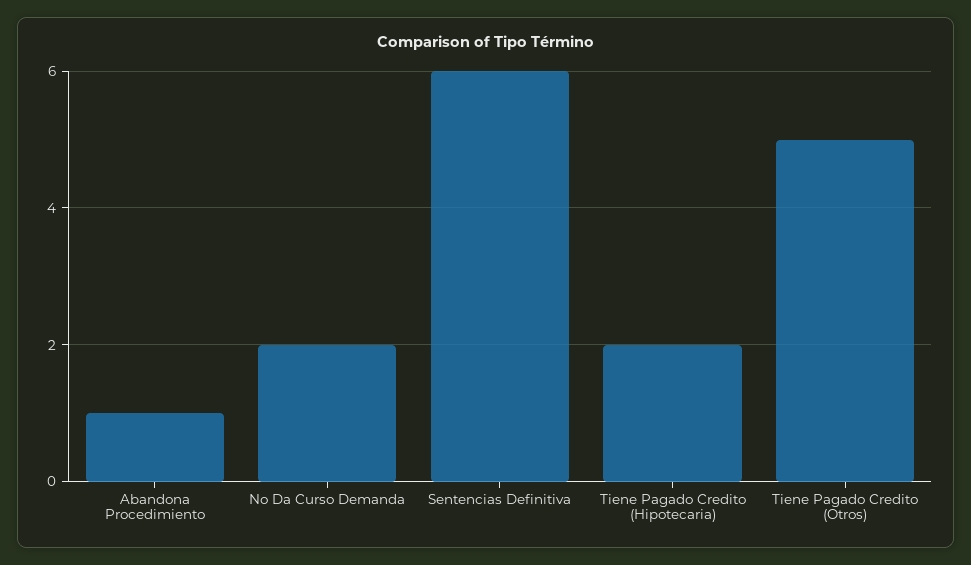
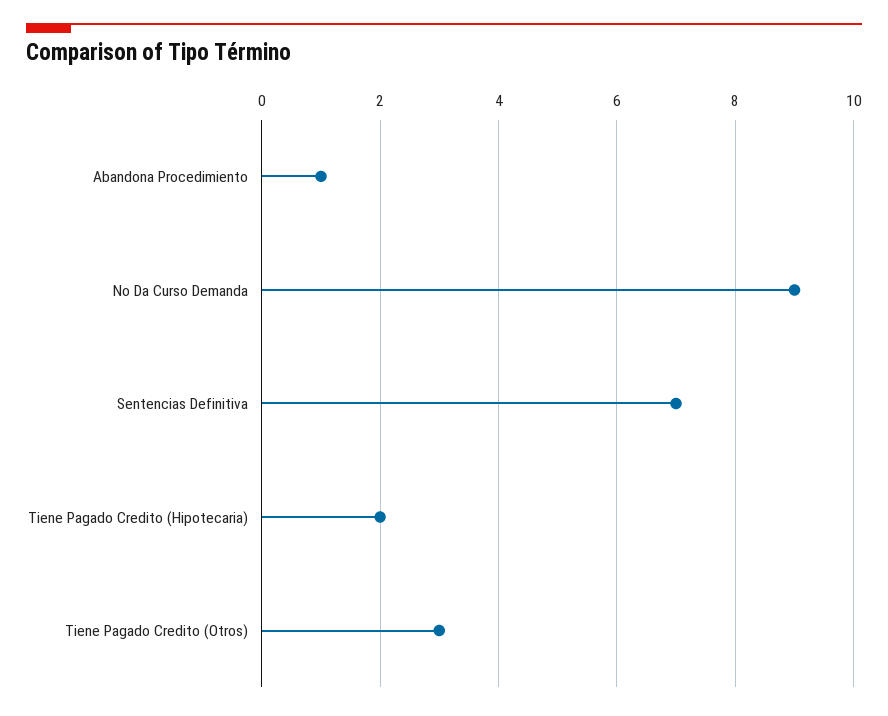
No Da Curso Demanda: 2 -> 9
Sentencias Definitiva: 6 -> 7
Tiene Pagado Credito (Otros): 5 -> 3

